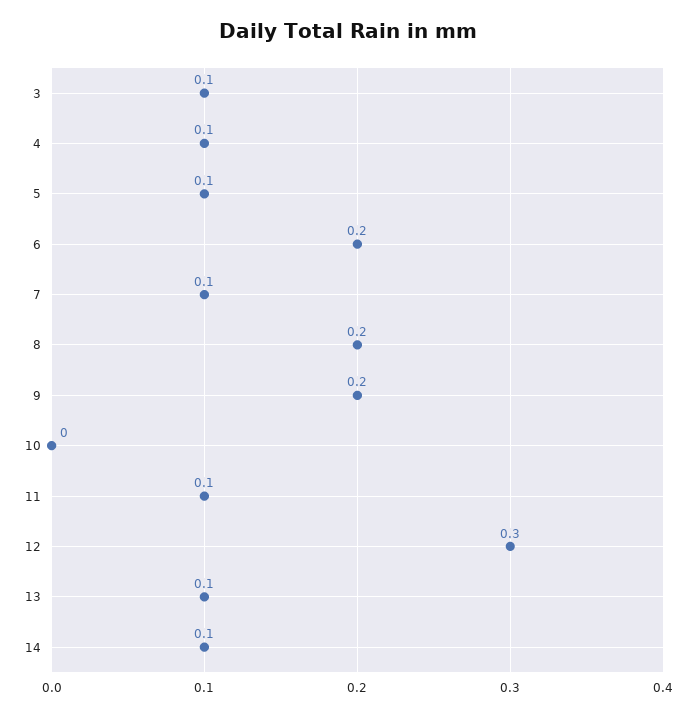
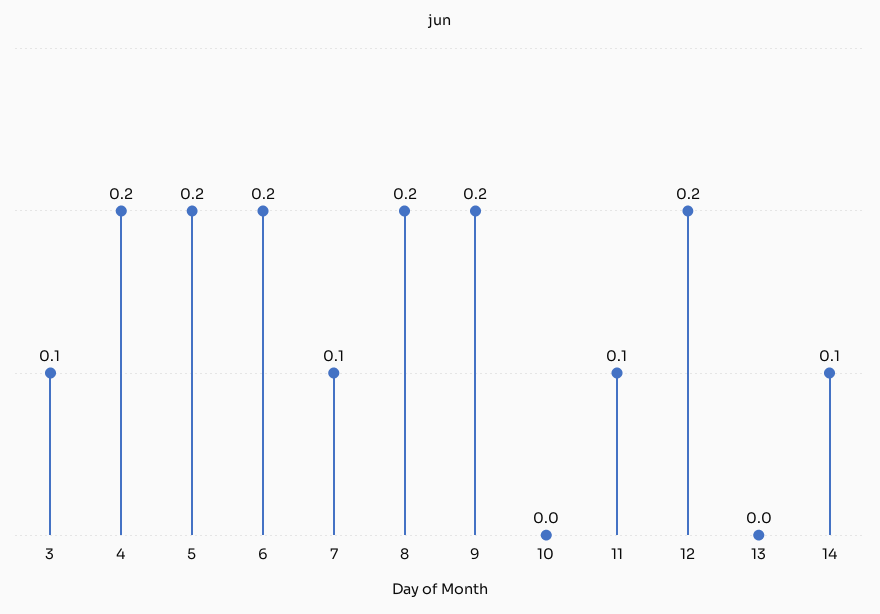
4: 0.1 -> 0.2
5: 0.1 -> 0.2
12: 0.3 -> 0.2
13: 0.1 -> 0

